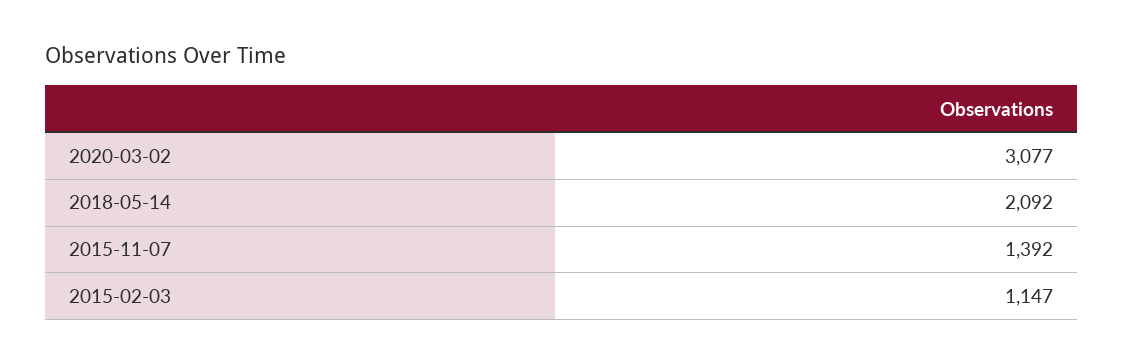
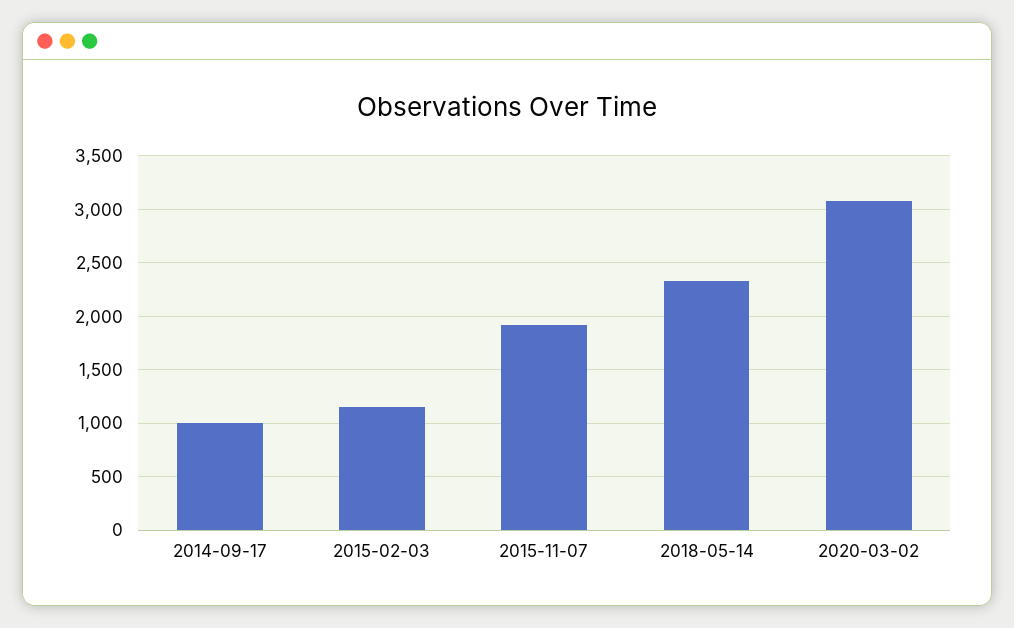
2018-05-14: 2092 -> 2300
2015-11-07: 1392 -> 1900
2014-09-17: none -> 1000

